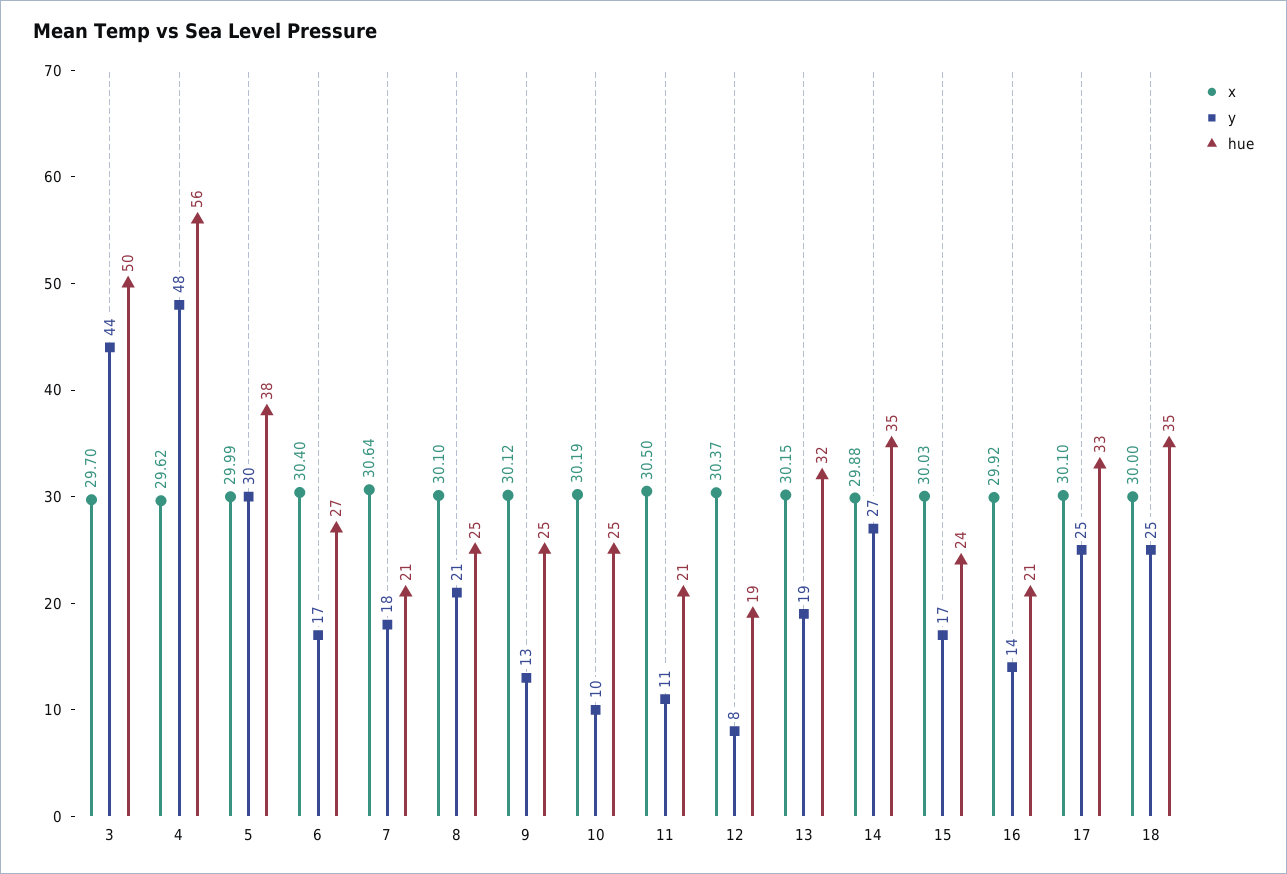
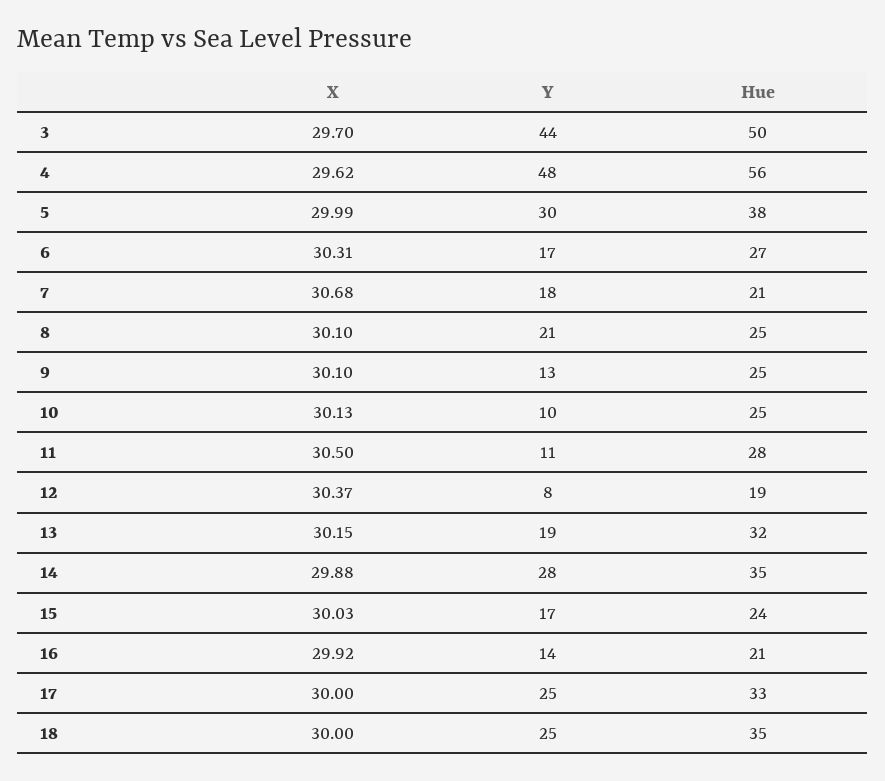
x, 6: 30.4 -> 30.31
x, 7: 30.64 -> 30.68
x, 9: 30.12 -> 30.1
x, 10: 30.19 -> 30.13
hue, 11: 21 -> 28
y, 14: 27 -> 28
x, 17: 30.1 -> 30

